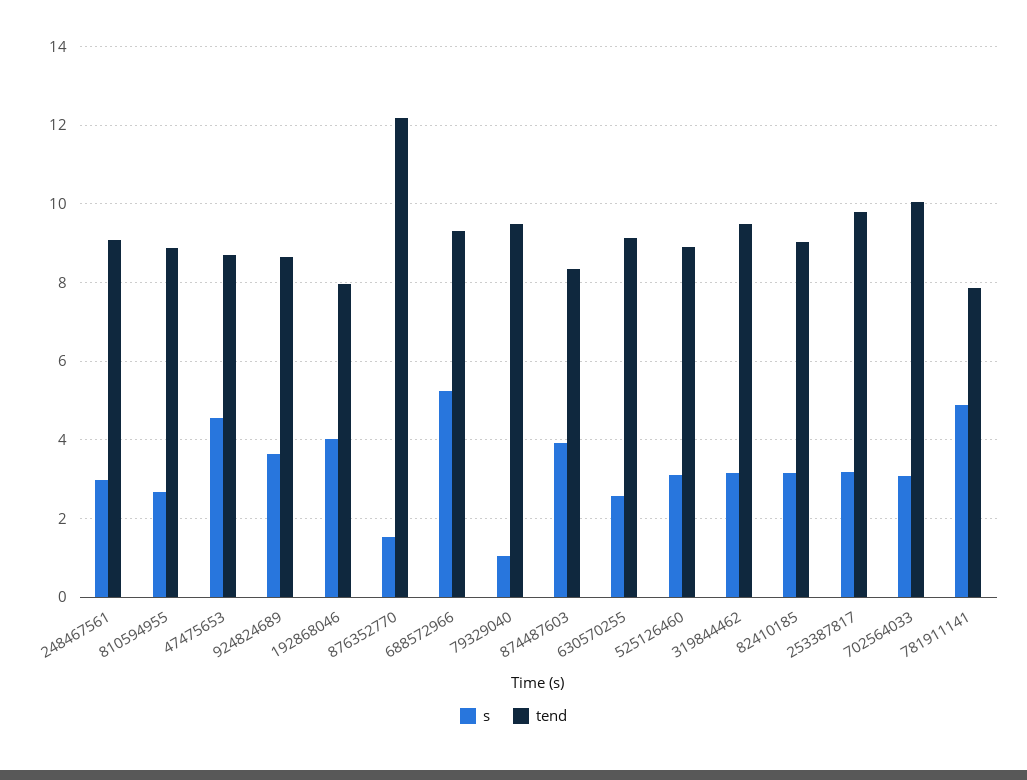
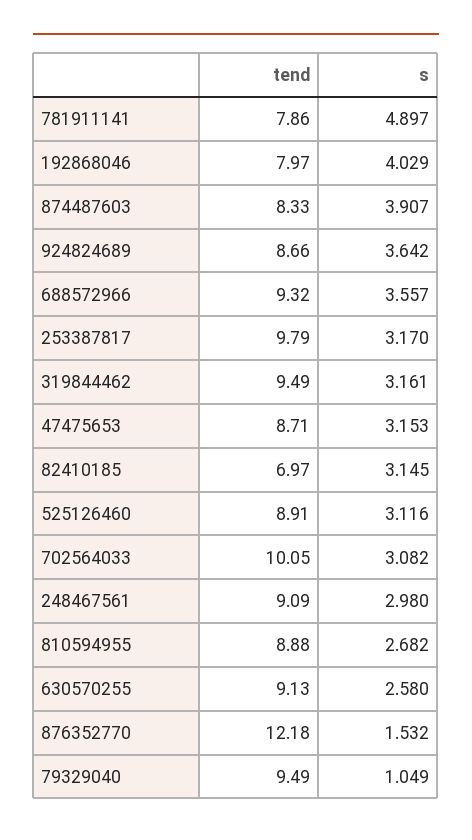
s, 47475653: 4.6 -> 3.153
s, 688572966: 5.2 -> 3.557
tend, 82410185: 9 -> 6.97

